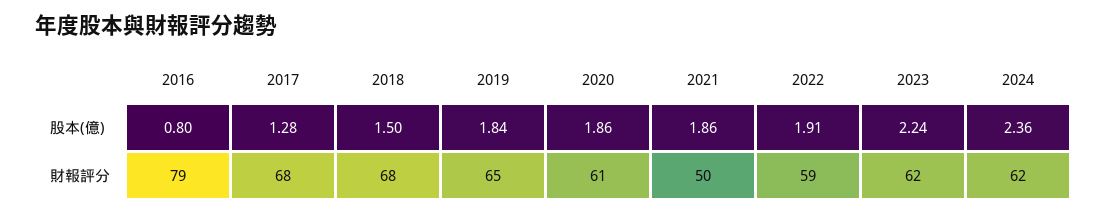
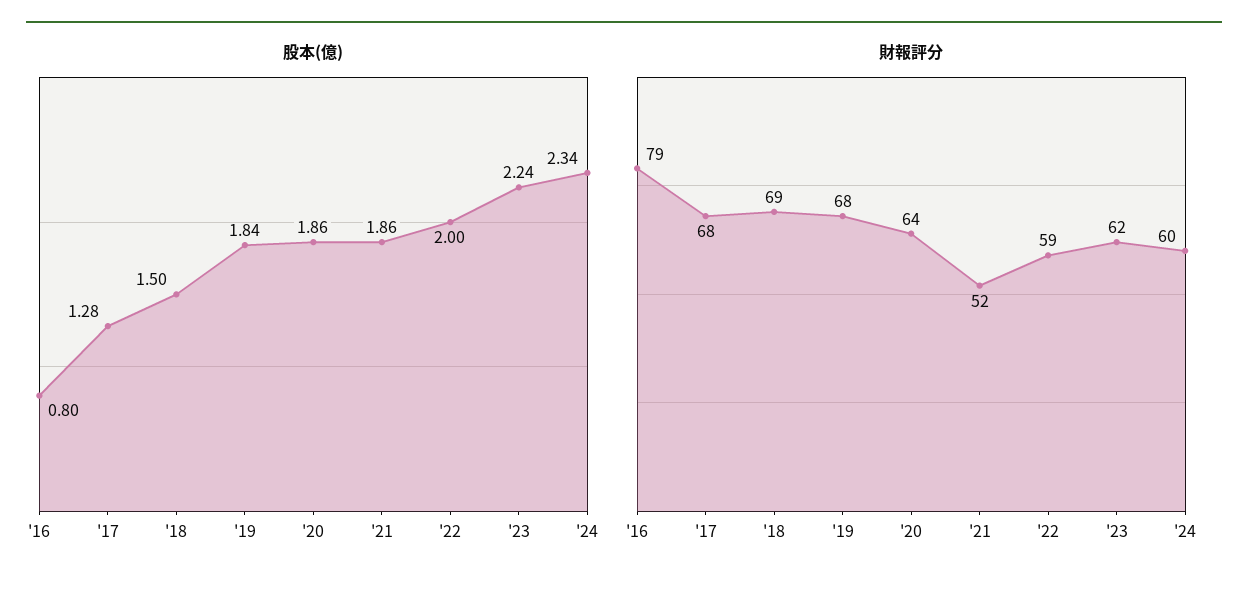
股本(億), 2022: 1.91 -> 2
股本(億), 2024: 2.36 -> 2.34
財報評分, 2018: 68 -> 69
財報評分, 2019: 65 -> 68
財報評分, 2020: 61 -> 64
財報評分, 2021: 50 -> 52
財報評分, 2024: 62 -> 60

